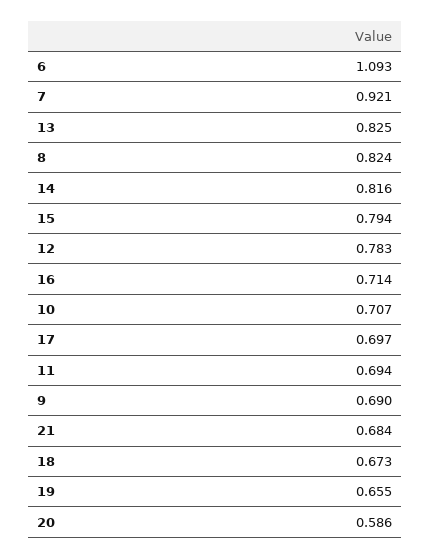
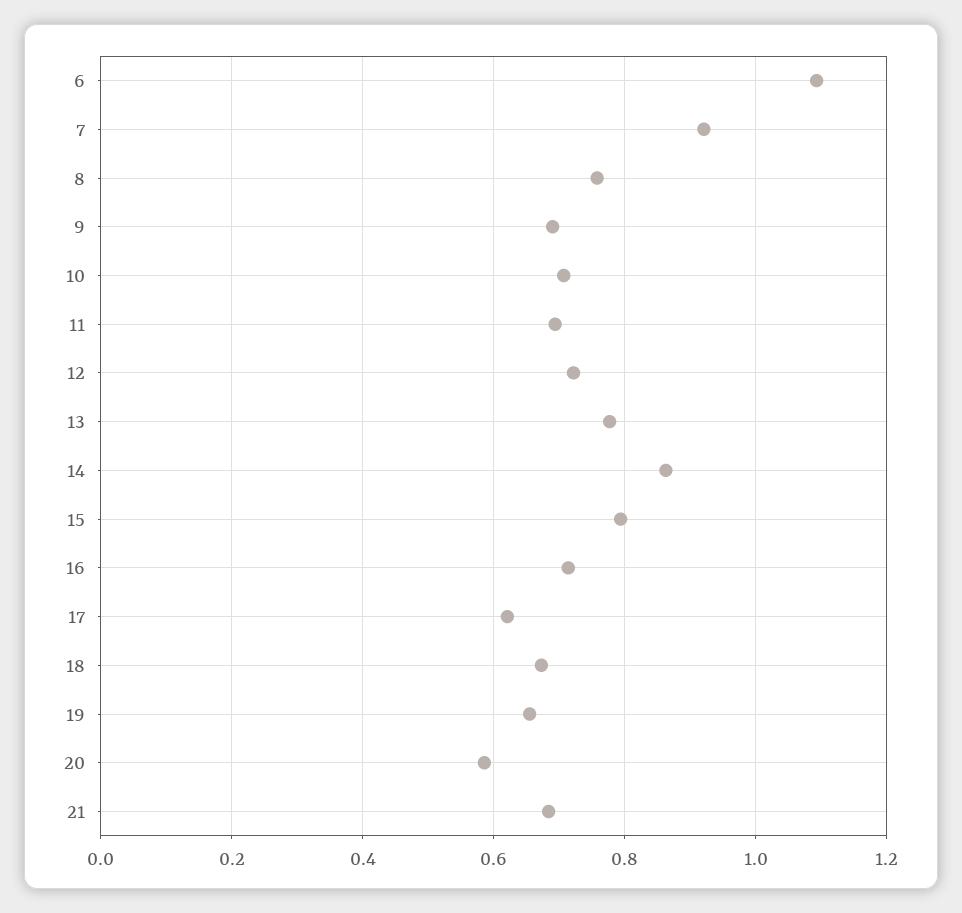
13: 0.825 -> 0.78
8: 0.824 -> 0.76
14: 0.816 -> 0.86
12: 0.783 -> 0.72
17: 0.697 -> 0.62

